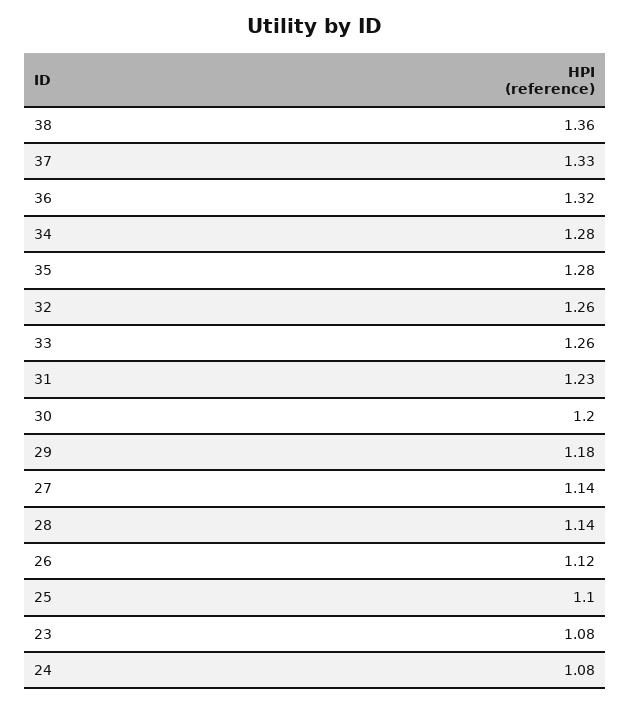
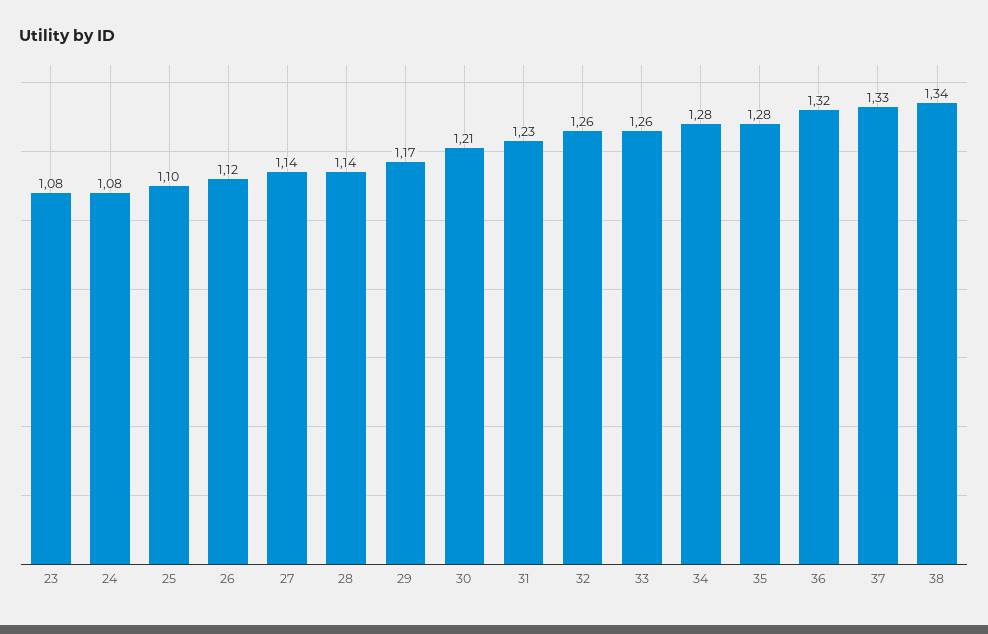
38: 1.36 -> 1.34
30: 1.2 -> 1.21
29: 1.18 -> 1.17

